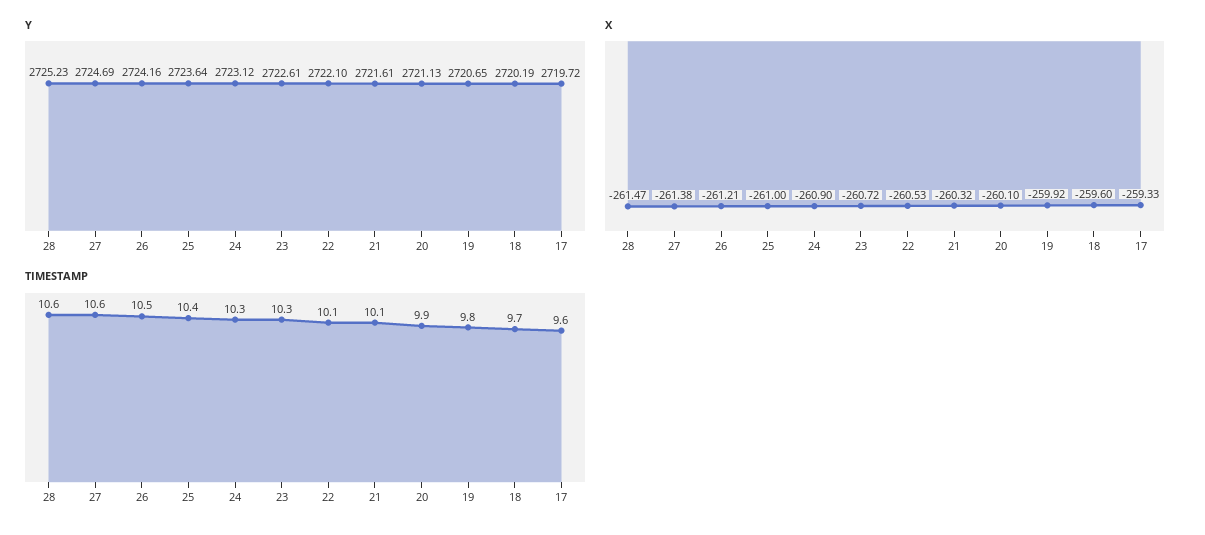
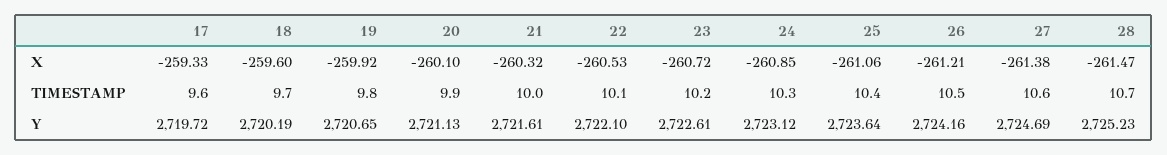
X, 25: -261 -> -261.06
X, 24: -260.9 -> -260.85
TIMESTAMP, 28: 10.6 -> 10.7
TIMESTAMP, 23: 10.3 -> 10.2
TIMESTAMP, 21: 10.1 -> 10

